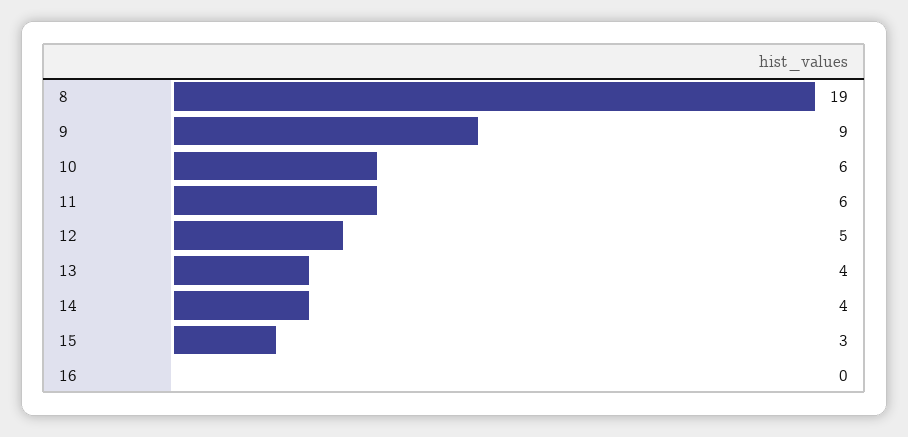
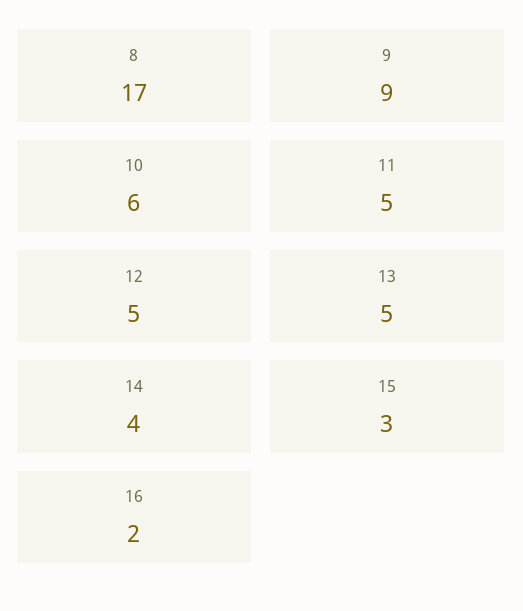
8: 19 -> 17
11: 6 -> 5
13: 4 -> 5
16: 0 -> 2

